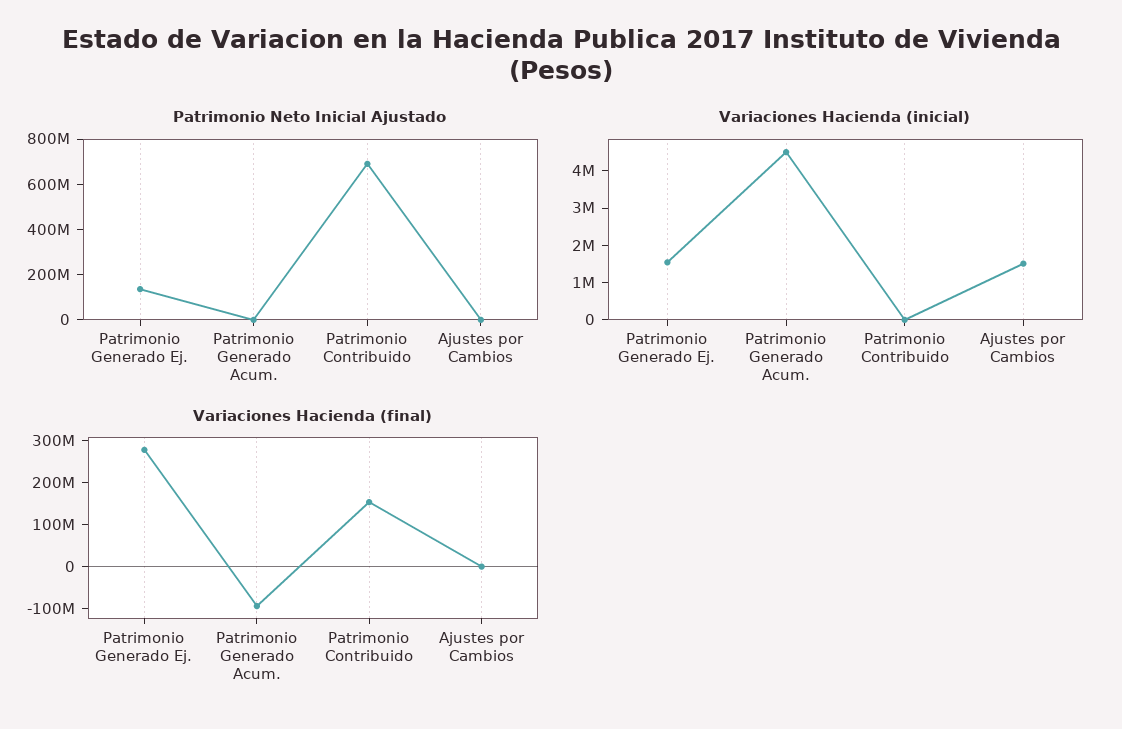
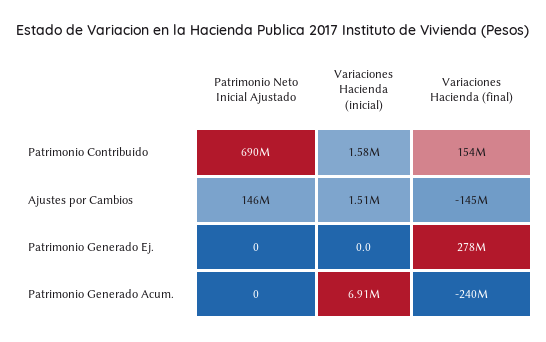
Patrimonio Neto Inicial Ajustado, Patrimonio Generado Ej.: 150000000 -> 0
Patrimonio Neto Inicial Ajustado, Ajustes por Cambios: 0 -> 146000000
Variaciones Hacienda (inicial), Patrimonio Generado Ej.: 1500000 -> 0
Variaciones Hacienda (inicial), Patrimonio Generado Acum.: 4500000 -> 6910000
Variaciones Hacienda (inicial), Patrimonio Contribuido: 0 -> 1580000
Variaciones Hacienda (final), Patrimonio Generado Acum.: -100000000 -> -240000000
Variaciones Hacienda (final), Ajustes por Cambios: 0 -> -145000000

